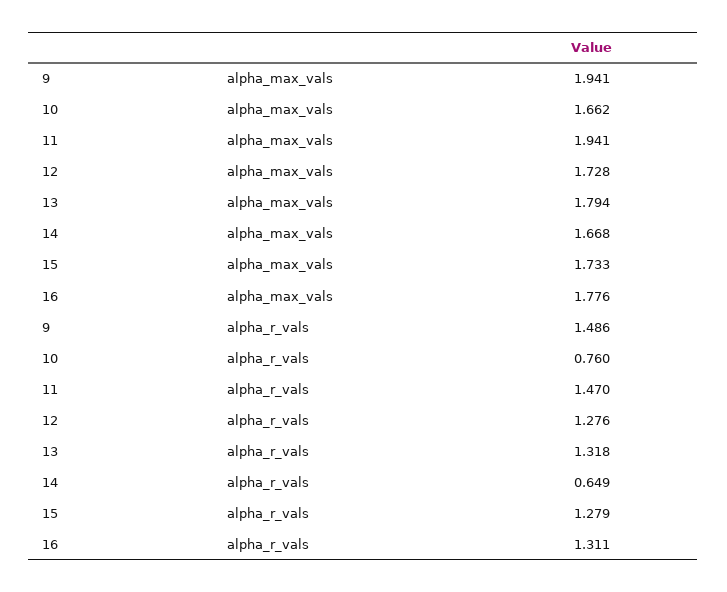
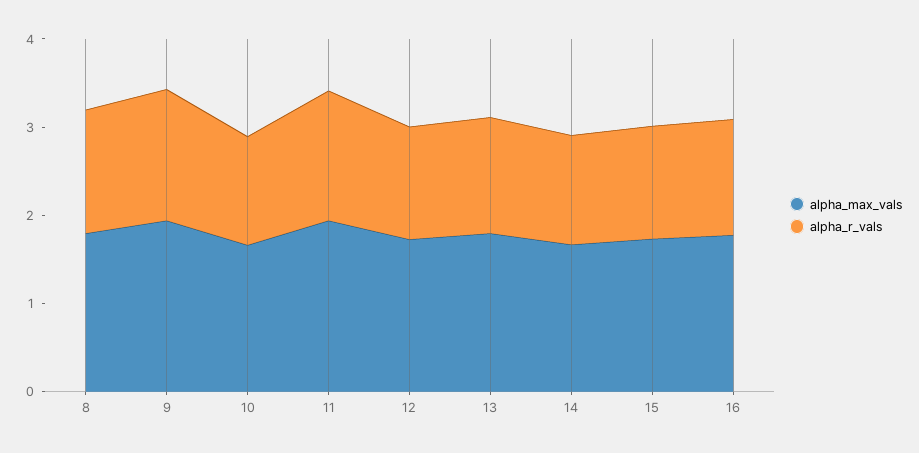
alpha_r_vals, 10: 0.76 -> 1.2
alpha_r_vals, 14: 0.649 -> 1.2
alpha_max_vals, 8: none -> 1.8
alpha_r_vals, 8: none -> 1.4

